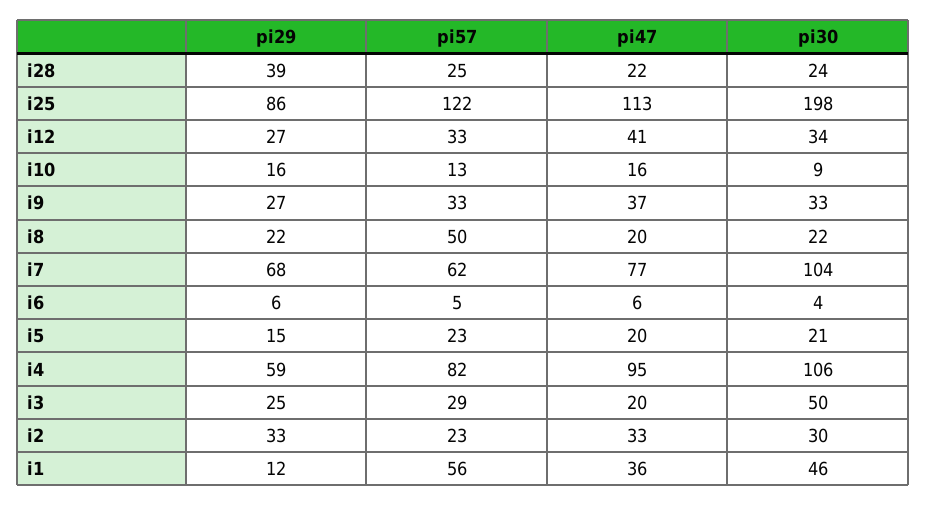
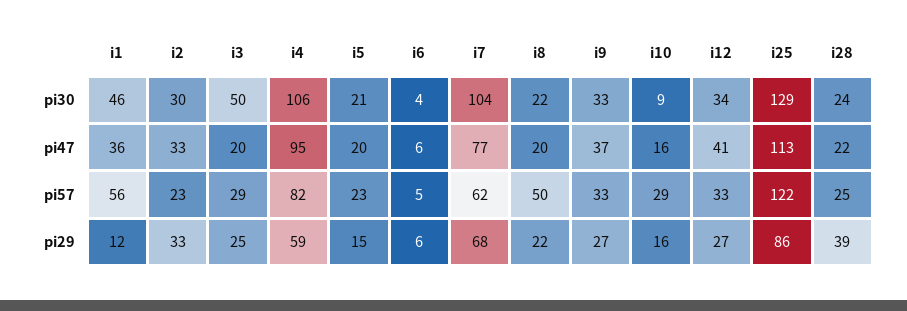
pi30, i25: 198 -> 129
pi57, i10: 13 -> 29

